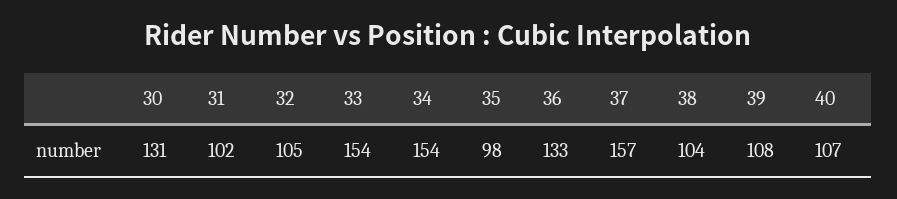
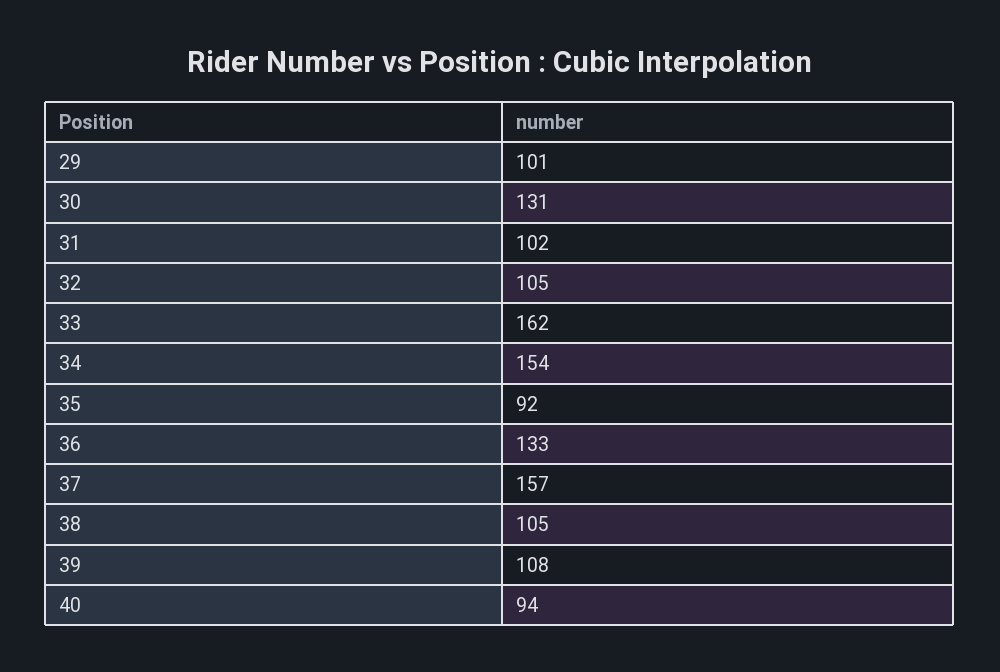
33: 154 -> 162
35: 98 -> 92
38: 104 -> 105
40: 107 -> 94
29: none -> 101

